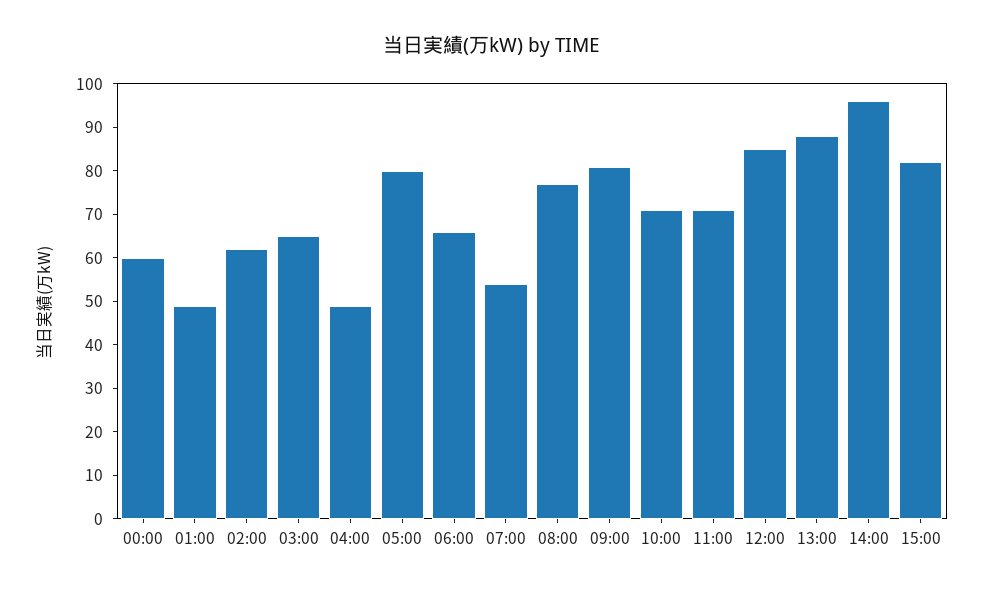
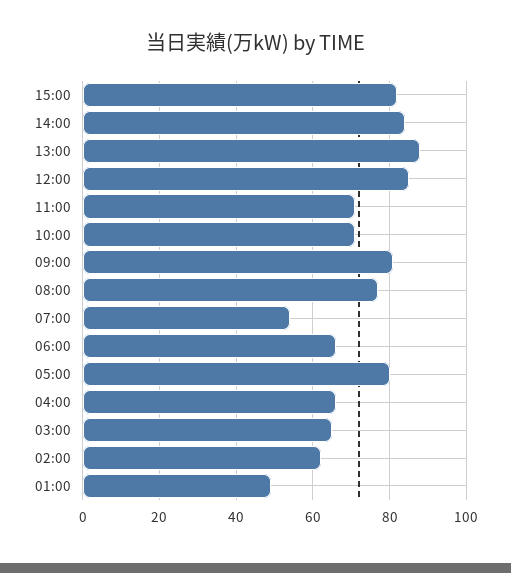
00:00: 60 -> none
04:00: 50 -> 65
14:00: 95 -> 85

